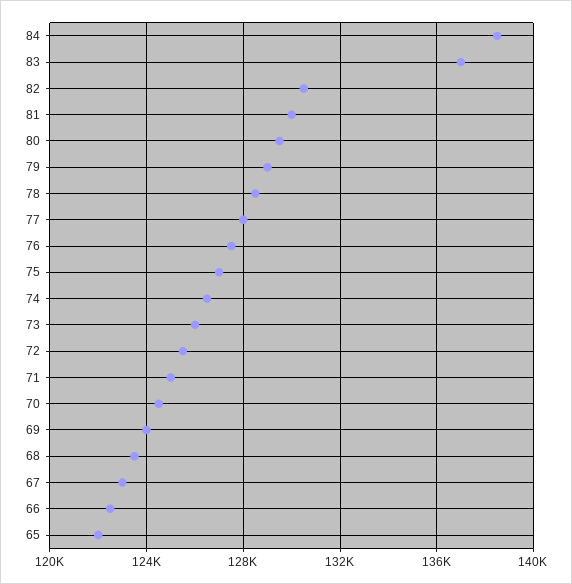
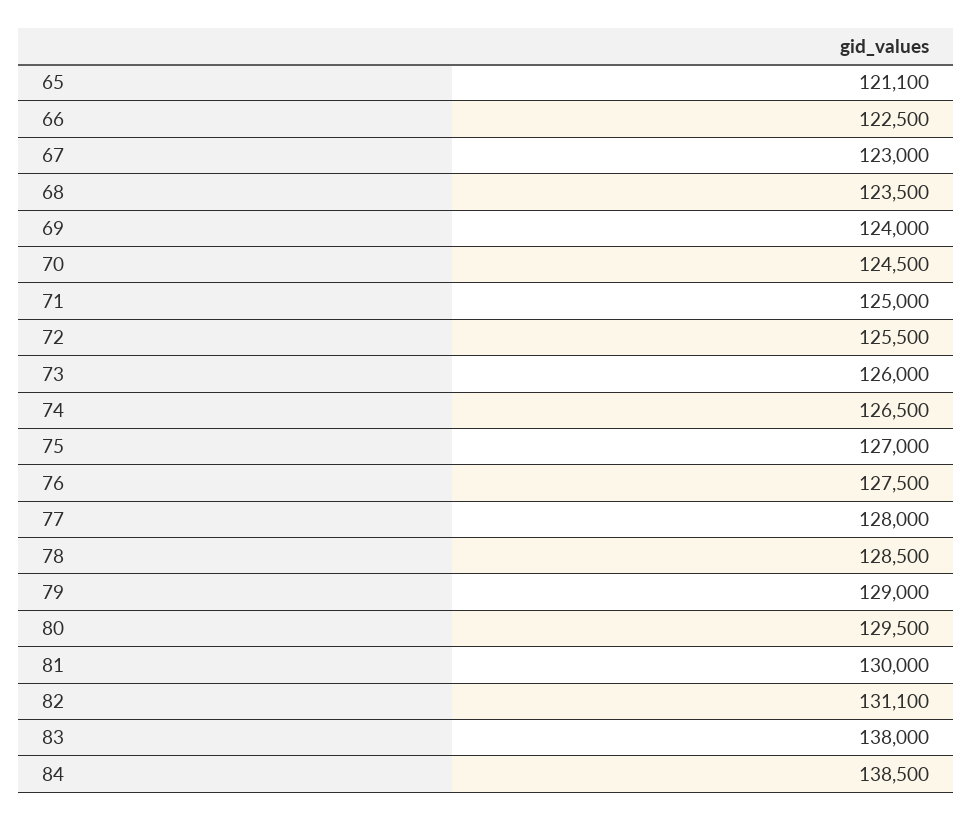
83: 137000 -> 138000
82: 130500 -> 131100
65: 122000 -> 121100

